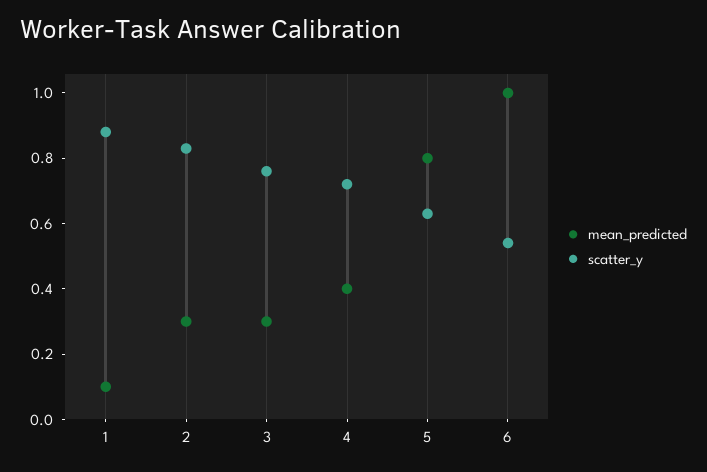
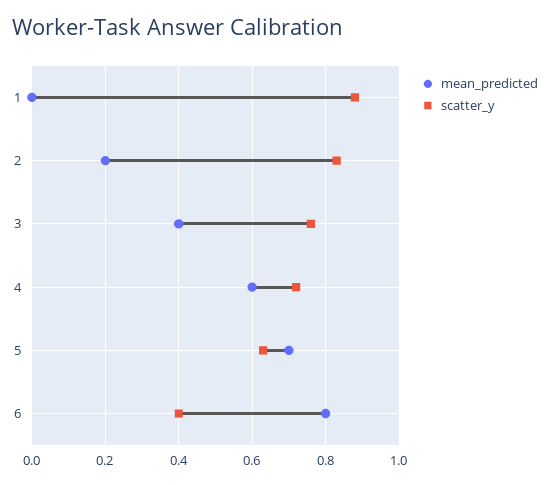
mean_predicted, 1: 0.1 -> 0
mean_predicted, 2: 0.3 -> 0.2
mean_predicted, 3: 0.3 -> 0.4
mean_predicted, 4: 0.4 -> 0.6
mean_predicted, 5: 0.8 -> 0.7
mean_predicted, 6: 1 -> 0.8
scatter_y, 6: 0.55 -> 0.4

